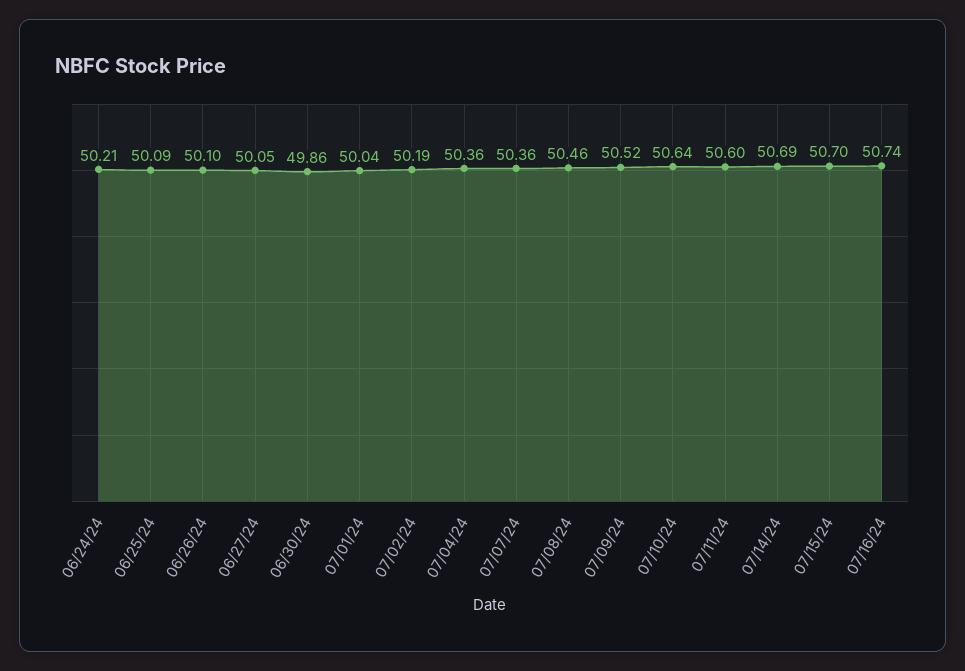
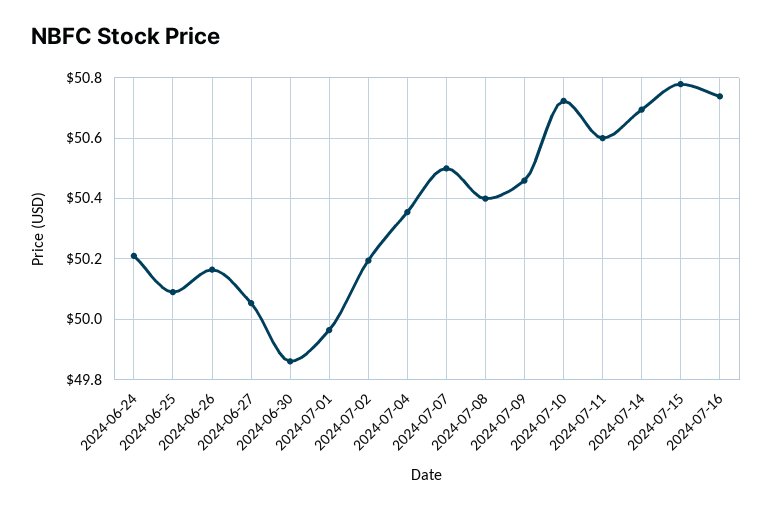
06/26/24: 50.1 -> 50.16
07/01/24: 50.04 -> 49.96
07/07/24: 50.36 -> 50.5
07/08/24: 50.46 -> 50.4
07/09/24: 50.52 -> 50.46
07/10/24: 50.64 -> 50.72
07/15/24: 50.7 -> 50.78

